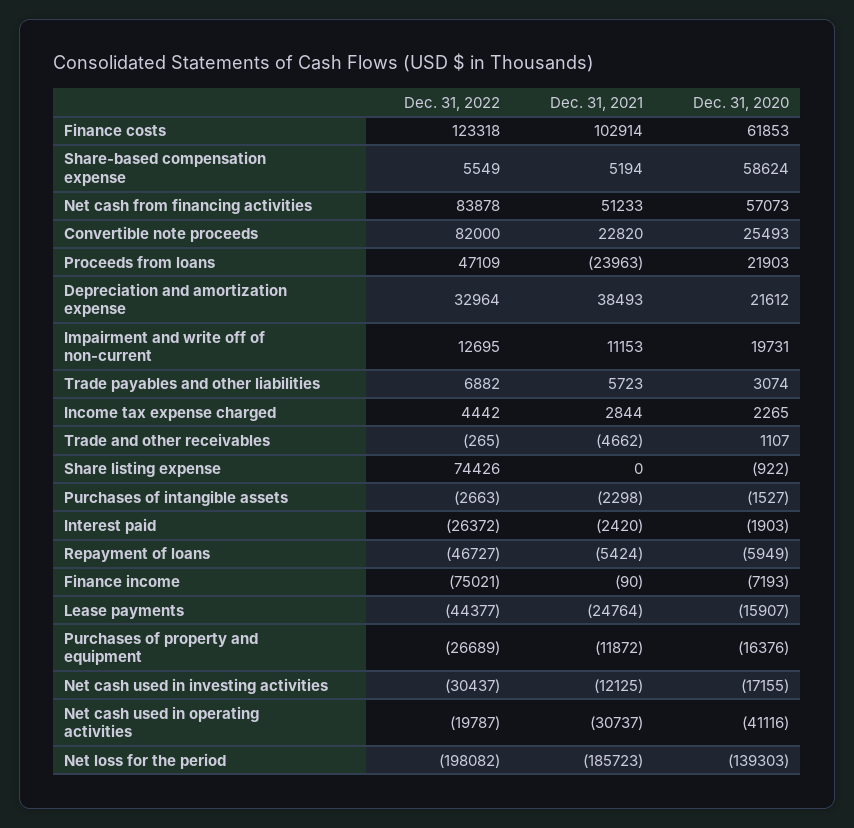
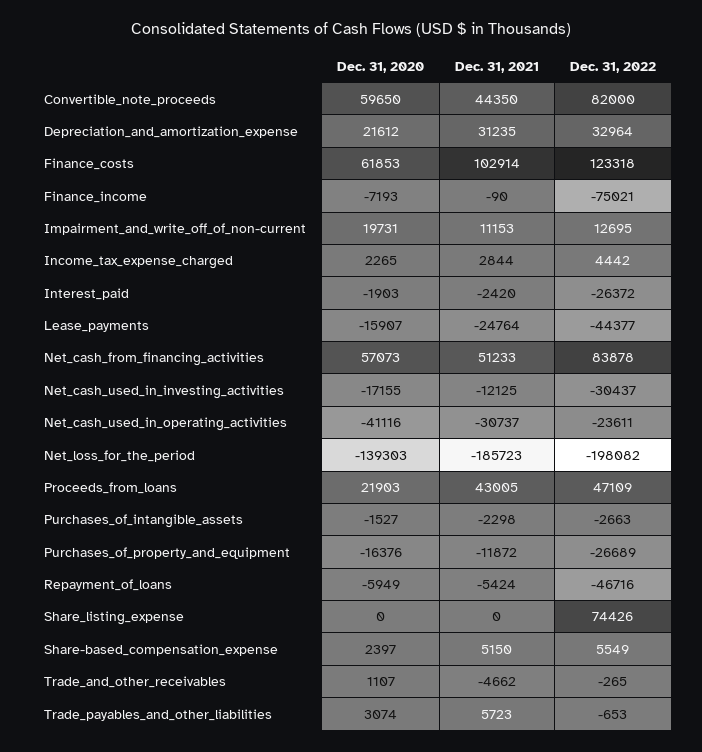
Dec. 31, 2021, Share-based compensation expense: 5194 -> 5150
Dec. 31, 2020, Share-based compensation expense: 58624 -> 2397
Dec. 31, 2021, Convertible note proceeds: 22820 -> 44350
Dec. 31, 2020, Convertible note proceeds: 25493 -> 59650
Dec. 31, 2021, Proceeds from loans: -23963 -> 43005
Dec. 31, 2021, Depreciation and amortization expense: 38493 -> 31235
Dec. 31, 2022, Trade payables and other liabilities: 6882 -> -653
Dec. 31, 2020, Share listing expense: -922 -> 0
Dec. 31, 2022, Repayment of loans: -46727 -> -46716
Dec. 31, 2022, Net cash used in operating activities: -19787 -> -23611

